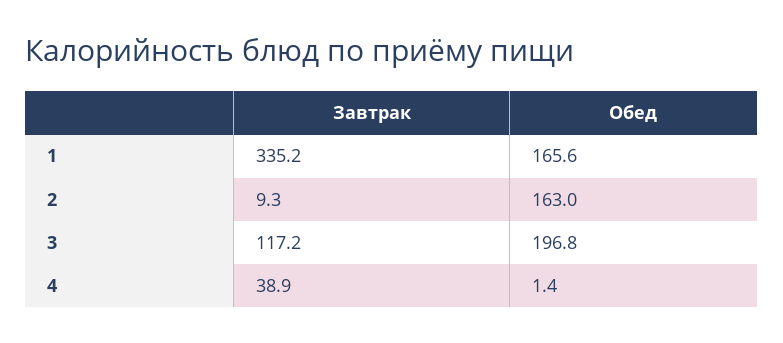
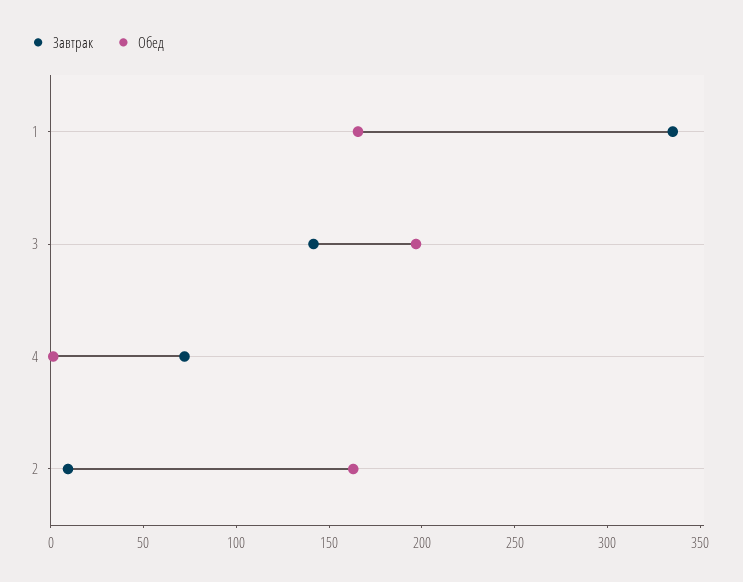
Завтрак, 3: 117.2 -> 140
Завтрак, 4: 38.9 -> 70

